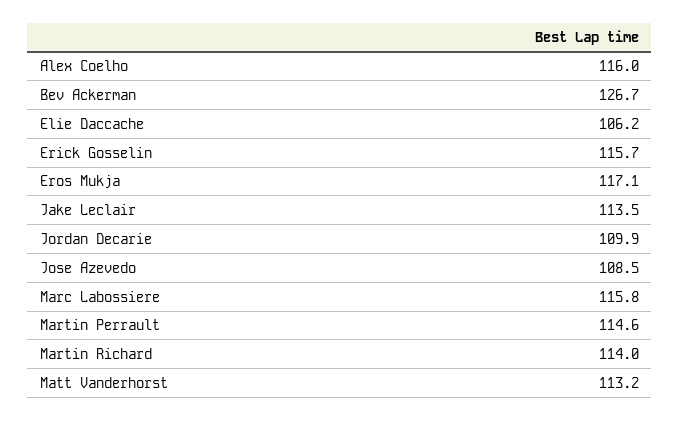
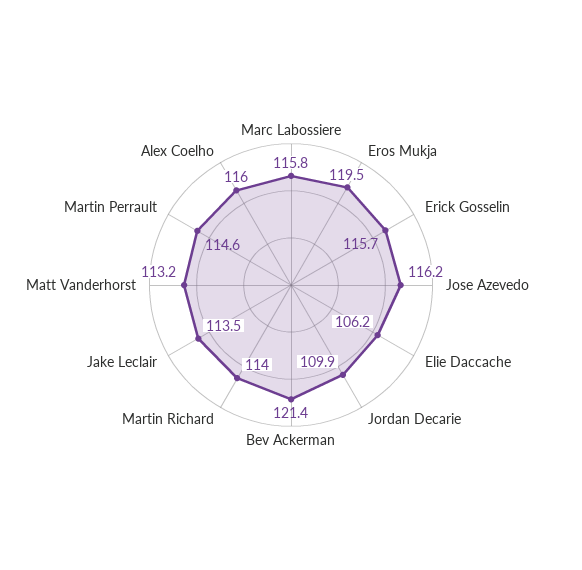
Bev Ackerman: 126.7 -> 121.4
Eros Mukja: 117.1 -> 119.5
Jose Azevedo: 108.5 -> 116.2

